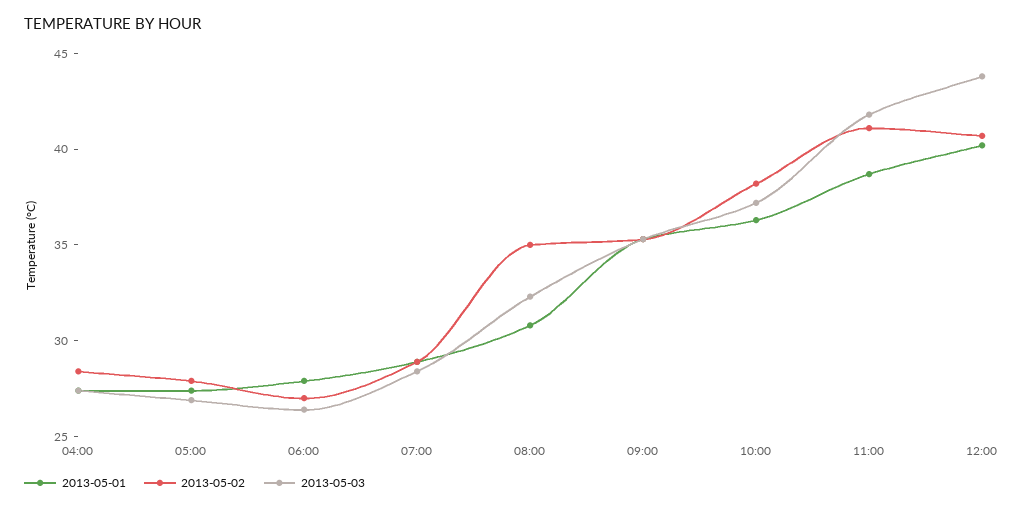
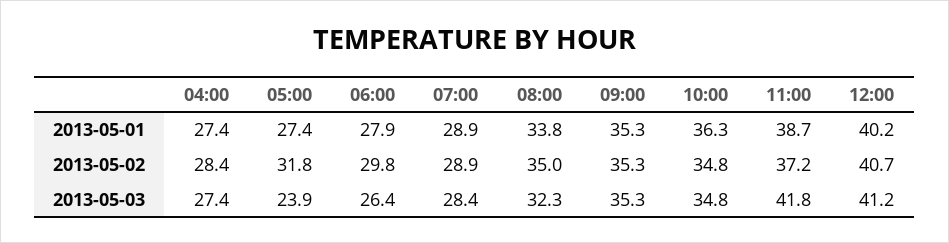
2013-05-02, 05:00: 28 -> 31.8
2013-05-03, 05:00: 27 -> 23.9
2013-05-02, 06:00: 27 -> 29.8
2013-05-01, 08:00: 31 -> 33.8
2013-05-02, 10:00: 38 -> 34.8
2013-05-03, 10:00: 37 -> 34.8
2013-05-02, 11:00: 41 -> 37.2
2013-05-03, 12:00: 44 -> 41.2

